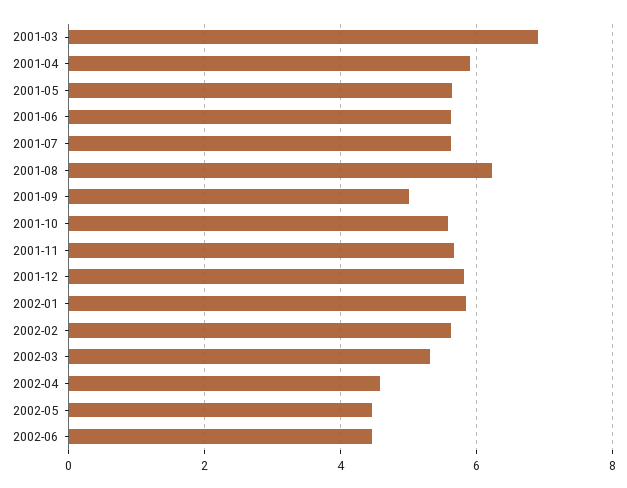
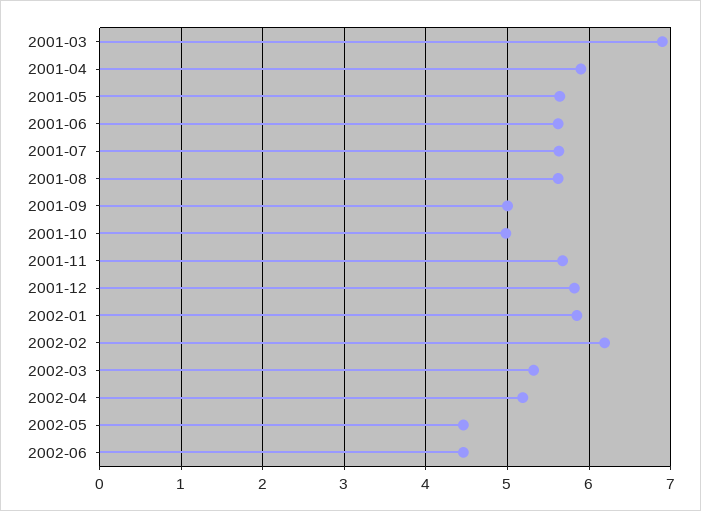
2001-08: 6.2 -> 5.6
2001-10: 5.6 -> 5
2002-02: 5.6 -> 6.2
2002-04: 4.6 -> 5.2

